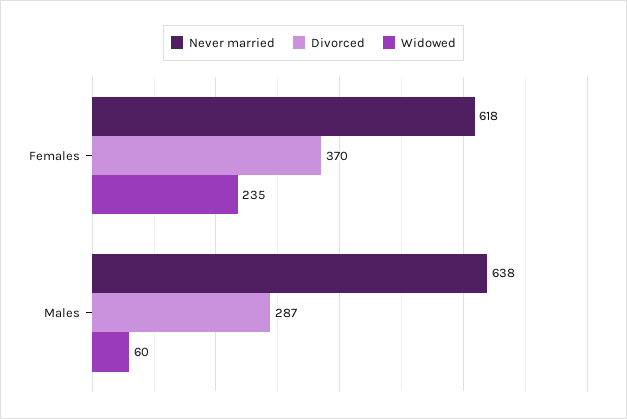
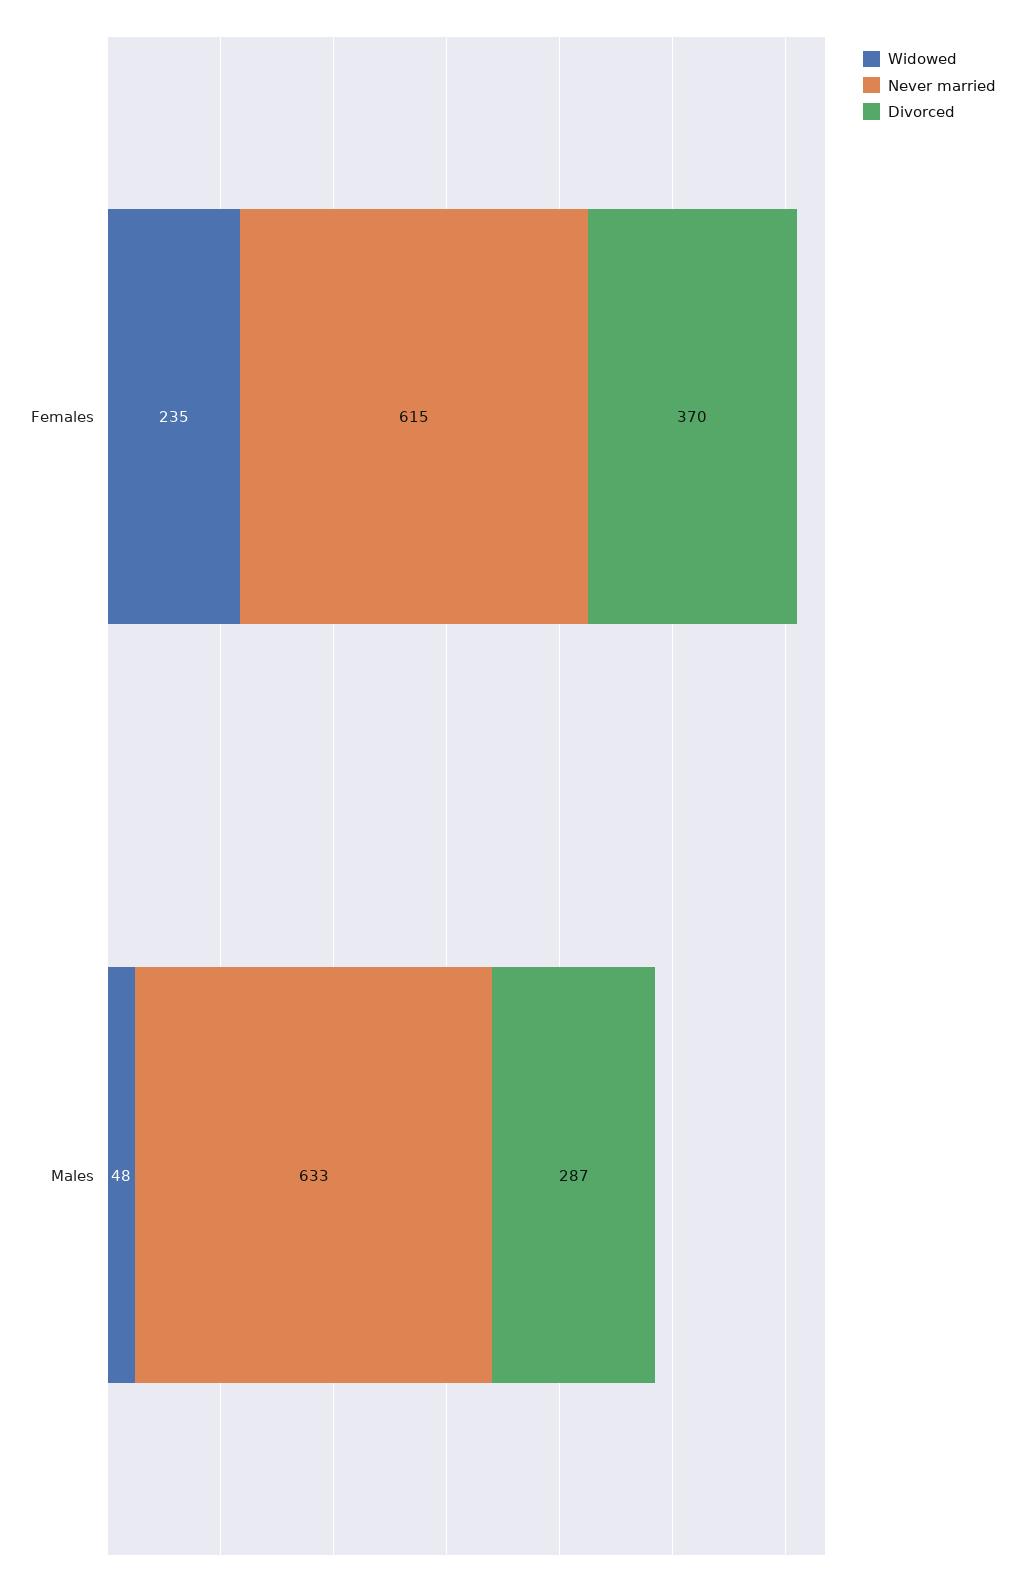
Never married, Females: 618 -> 615
Never married, Males: 638 -> 633
Widowed, Males: 60 -> 48

